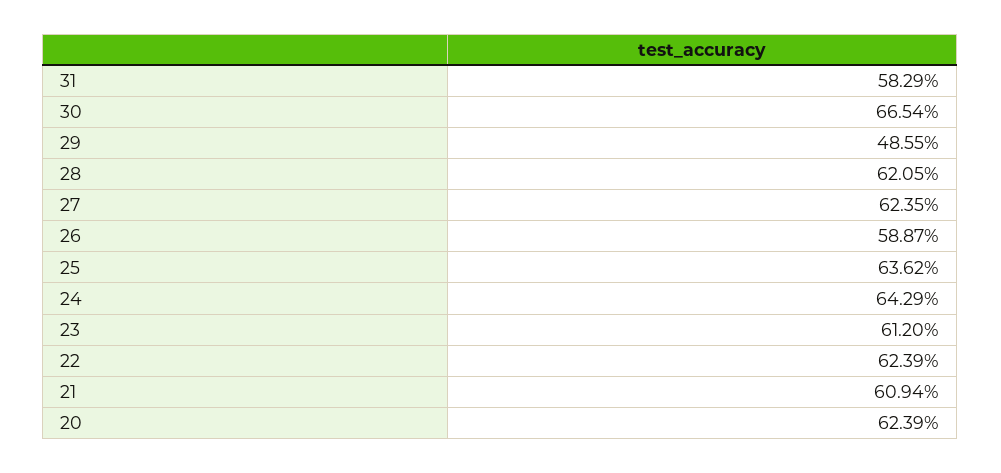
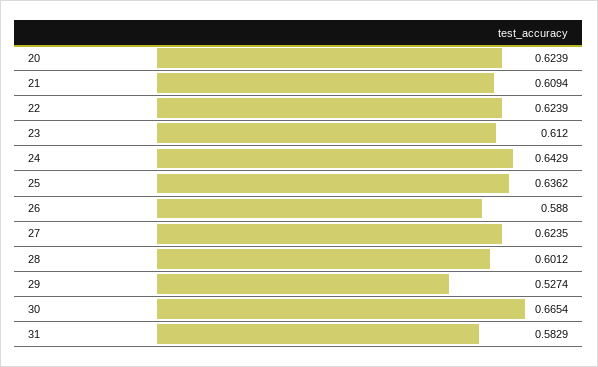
29: 0.4855 -> 0.5274
28: 0.6205 -> 0.6012
26: 0.5887 -> 0.588

